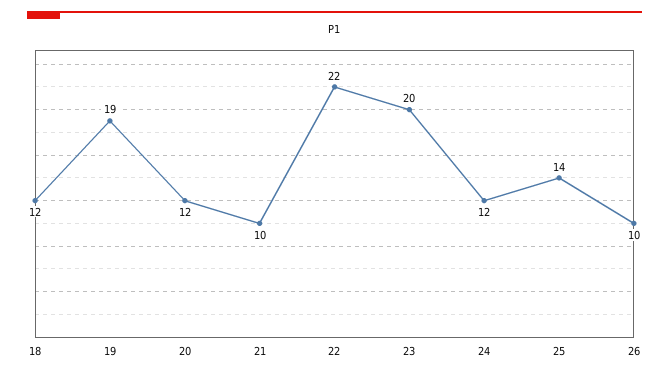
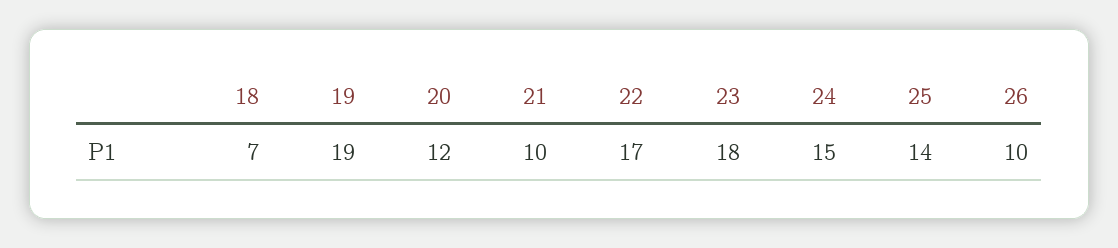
18: 12 -> 7
22: 22 -> 17
23: 20 -> 18
24: 12 -> 15

